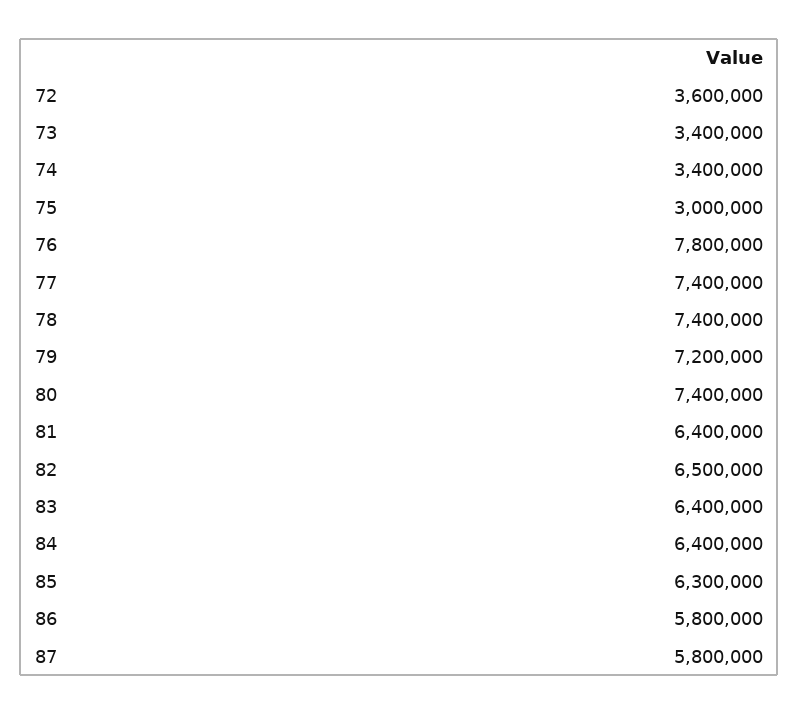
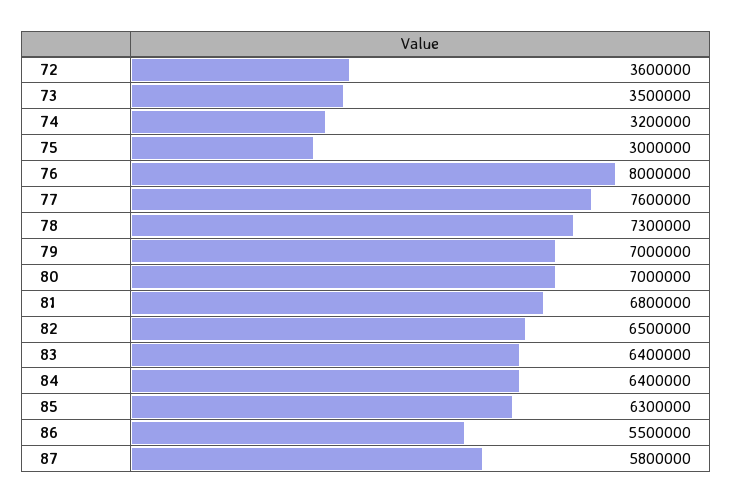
73: 3400000 -> 3500000
74: 3400000 -> 3200000
76: 7800000 -> 8000000
77: 7400000 -> 7600000
78: 7400000 -> 7300000
79: 7200000 -> 7000000
80: 7400000 -> 7000000
81: 6400000 -> 6800000
86: 5800000 -> 5500000

